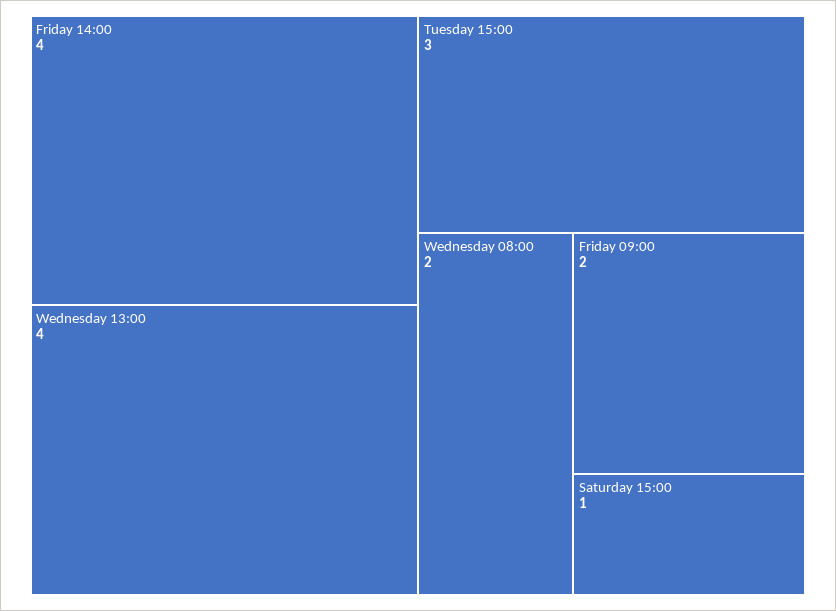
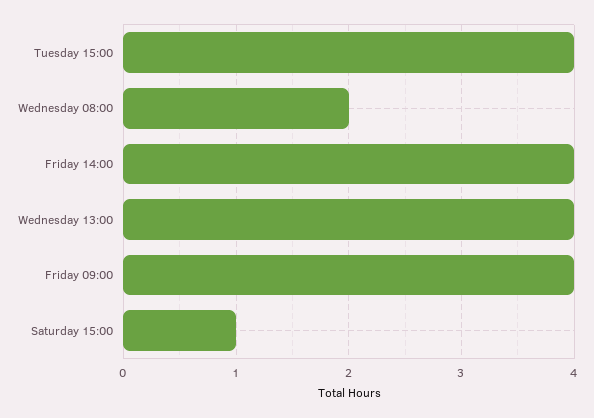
Tuesday 15:00: 3 -> 4
Friday 09:00: 2 -> 4

